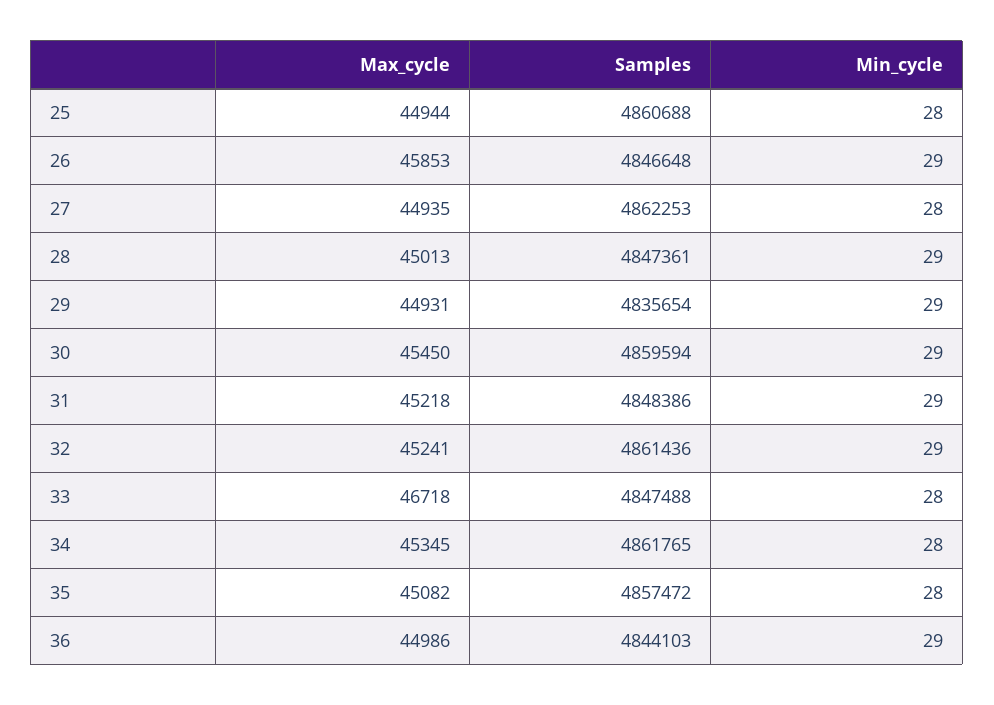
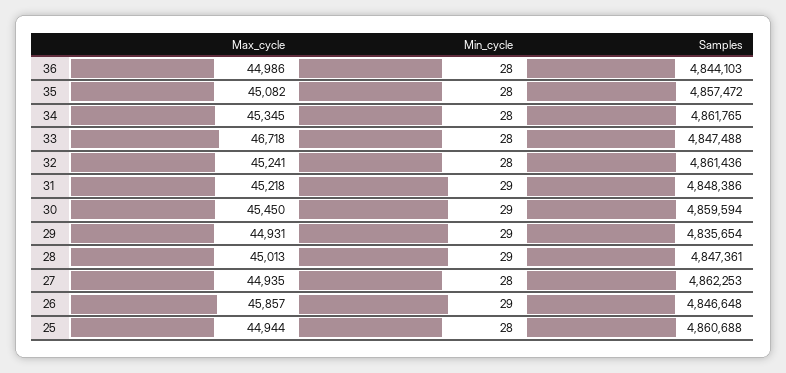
Max_cycle, 26: 45853 -> 45857
Min_cycle, 32: 29 -> 28
Min_cycle, 36: 29 -> 28

